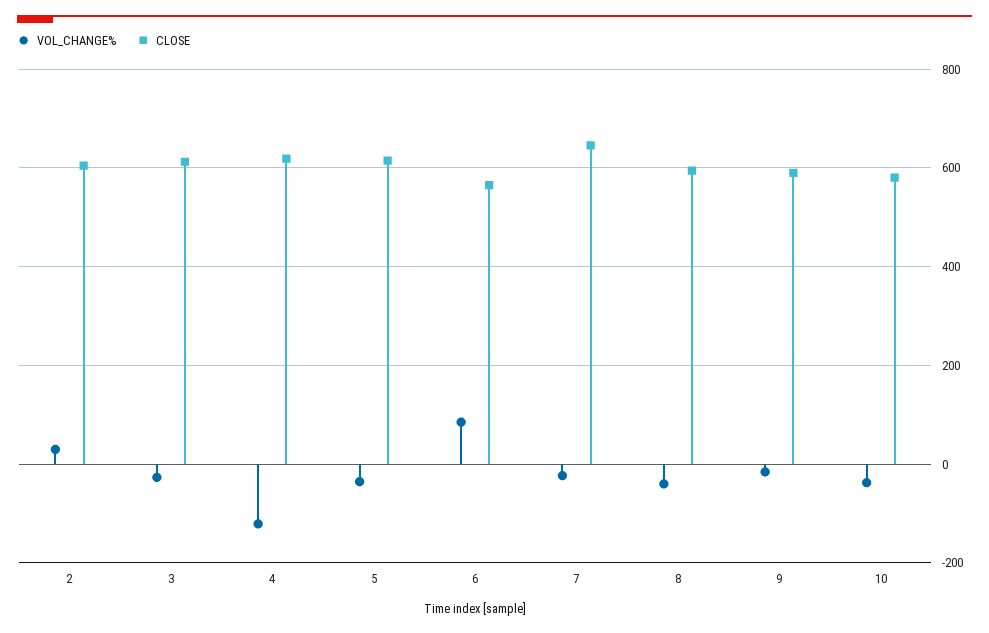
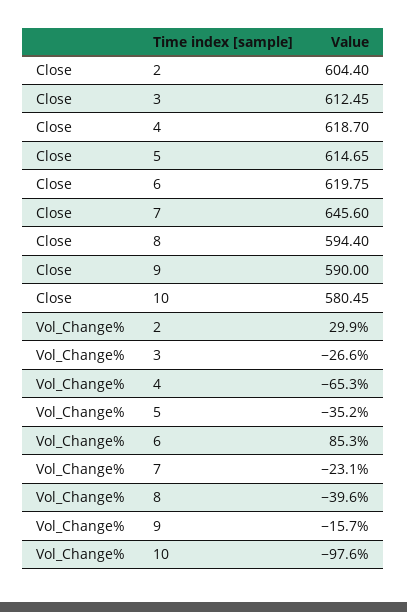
VOL_CHANGE%, 4: -120 -> -65.3
CLOSE, 6: 560 -> 619.75
VOL_CHANGE%, 10: -40 -> -97.6

